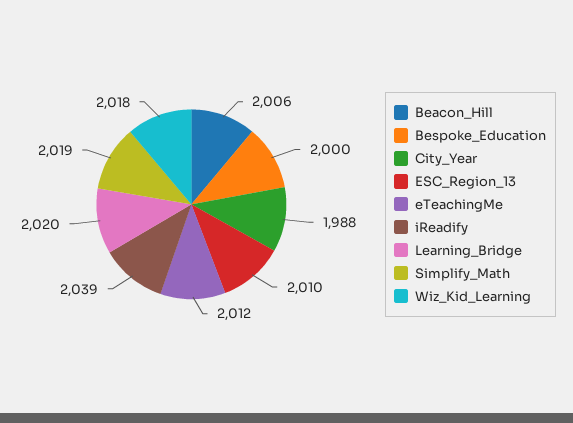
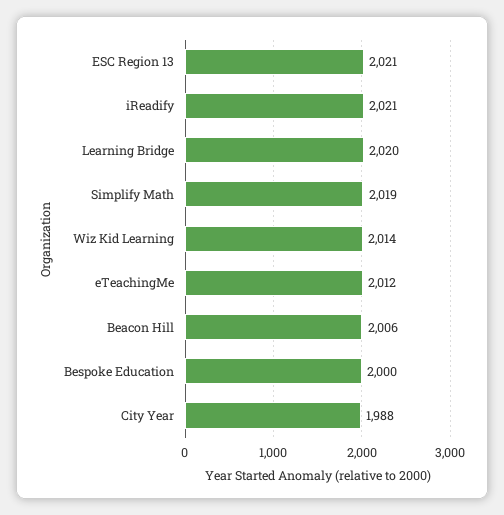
ESC_Region_13: 2010 -> 2021
iReadify: 2039 -> 2021
Wiz_Kid_Learning: 2018 -> 2014

